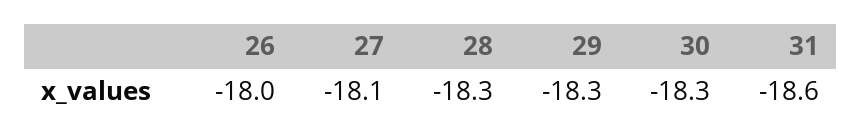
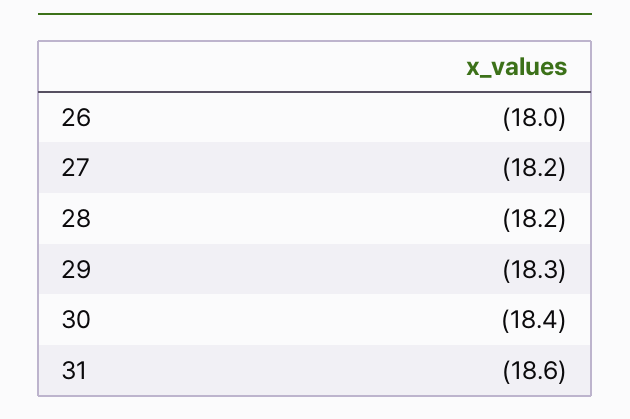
27: -18.1 -> -18.2
28: -18.3 -> -18.2
30: -18.3 -> -18.4

